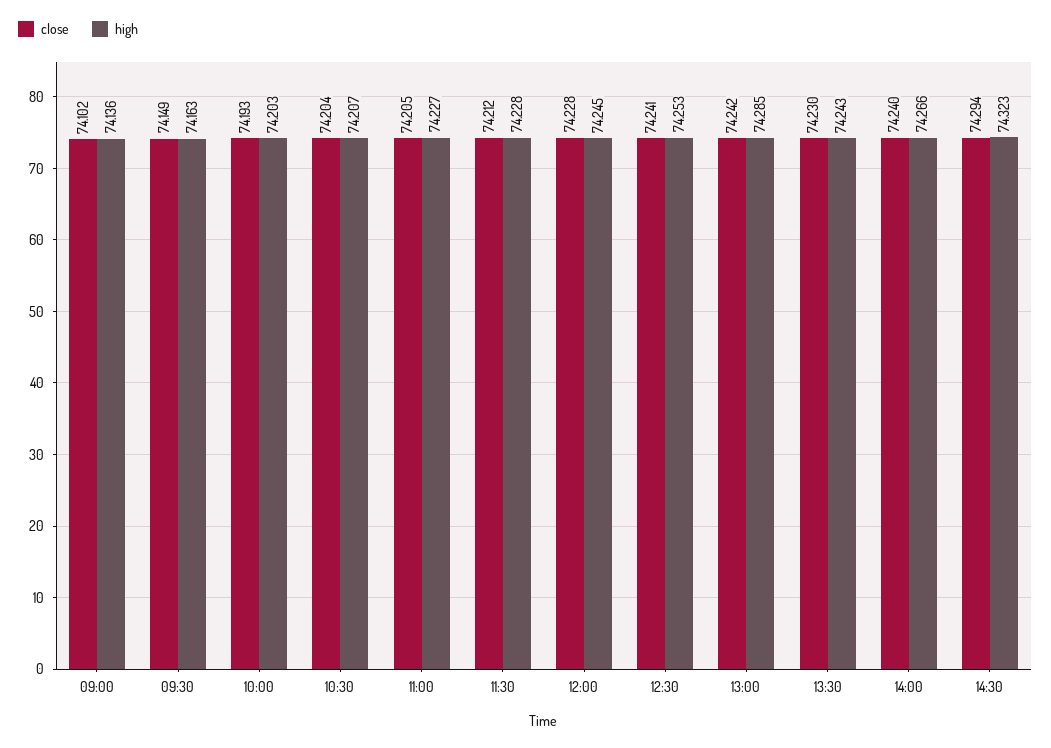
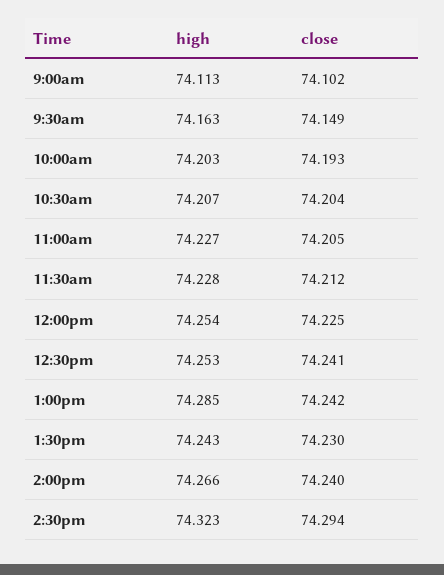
high, 09:00: 74.136 -> 74.113
close, 12:00: 74.228 -> 74.225
high, 12:00: 74.245 -> 74.254

